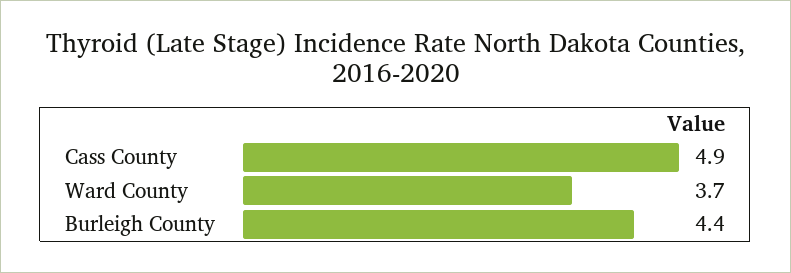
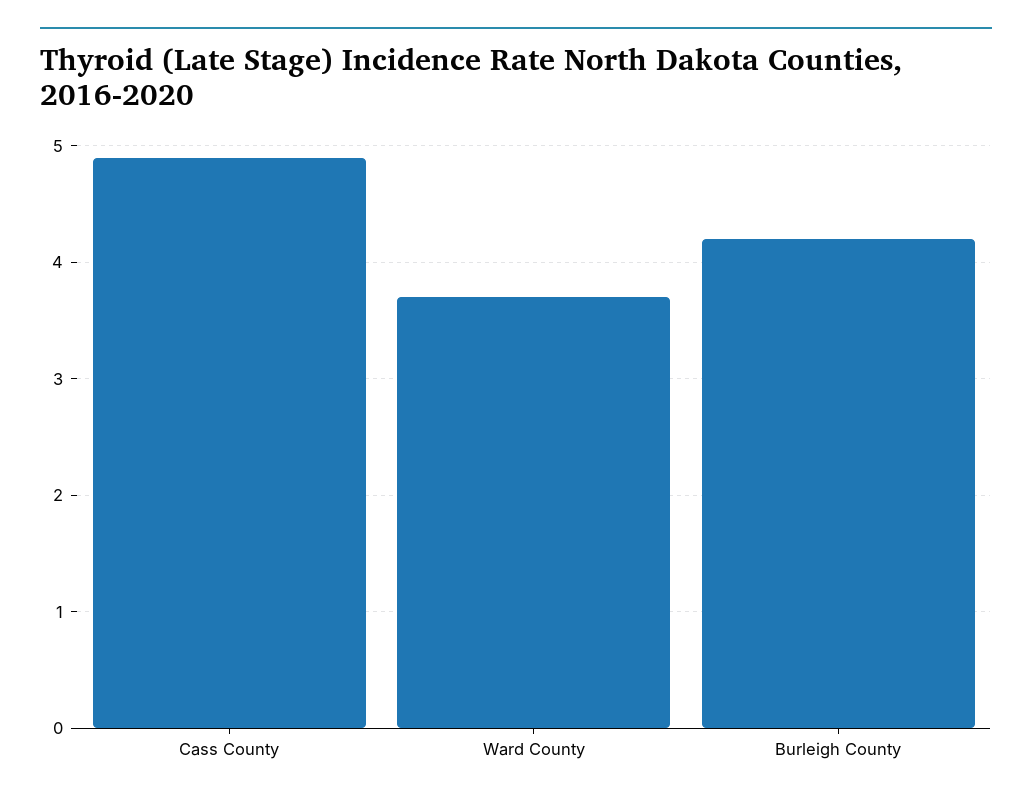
Burleigh County: 4.4 -> 4.2

